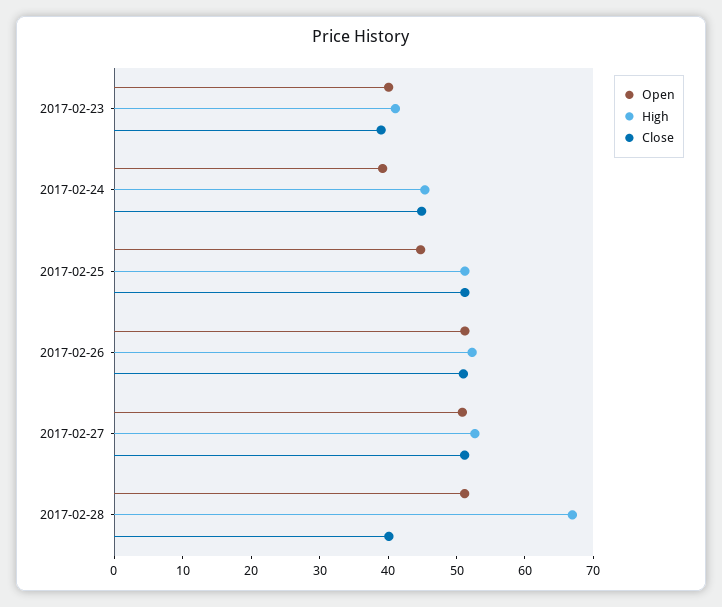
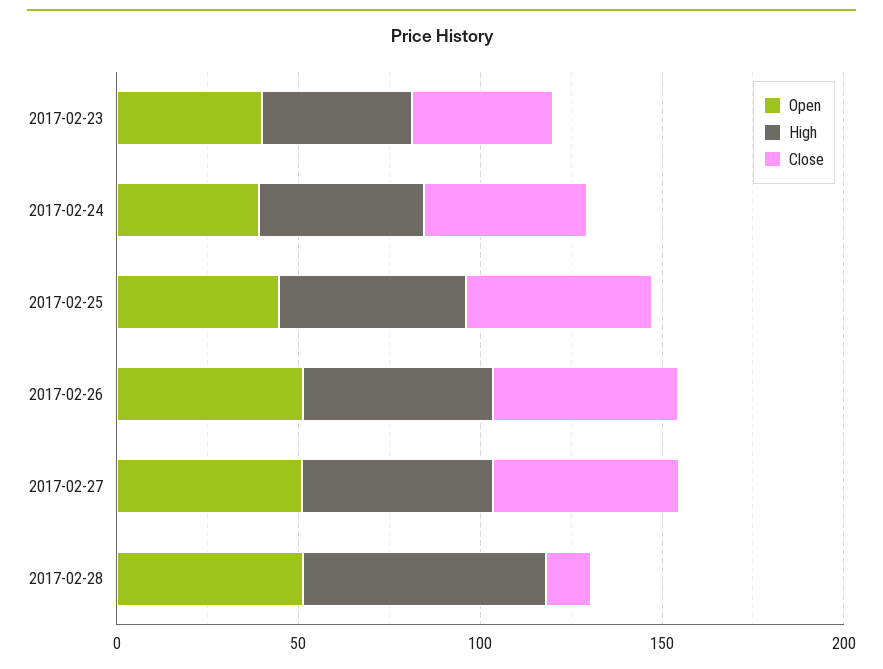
Close, 2017-02-28: 40 -> 10

